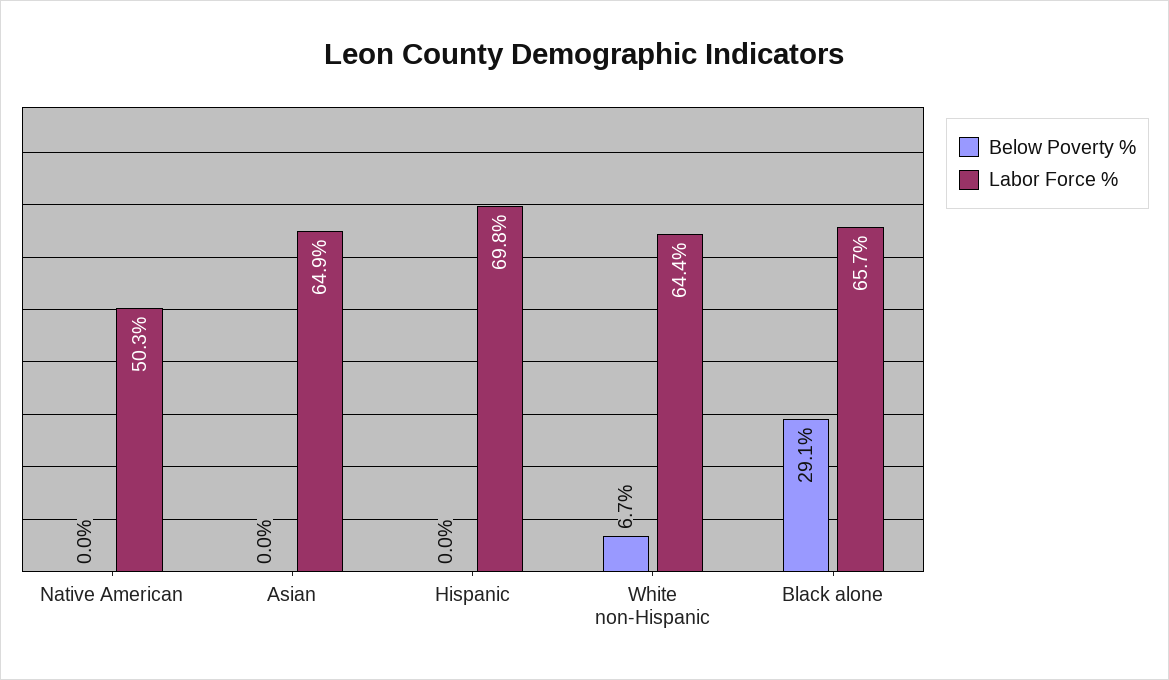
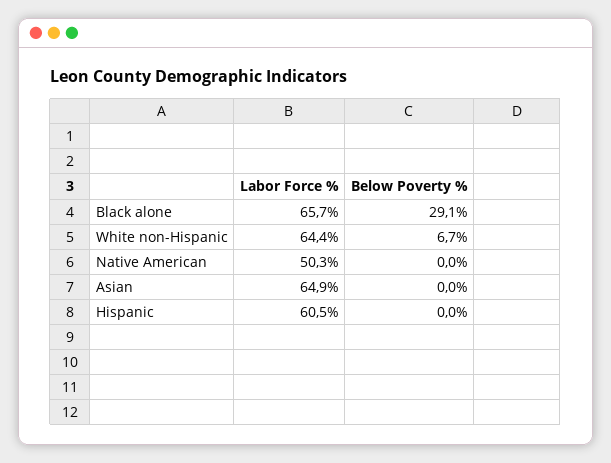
Labor Force %, Hispanic: 69.8 -> 60.5

